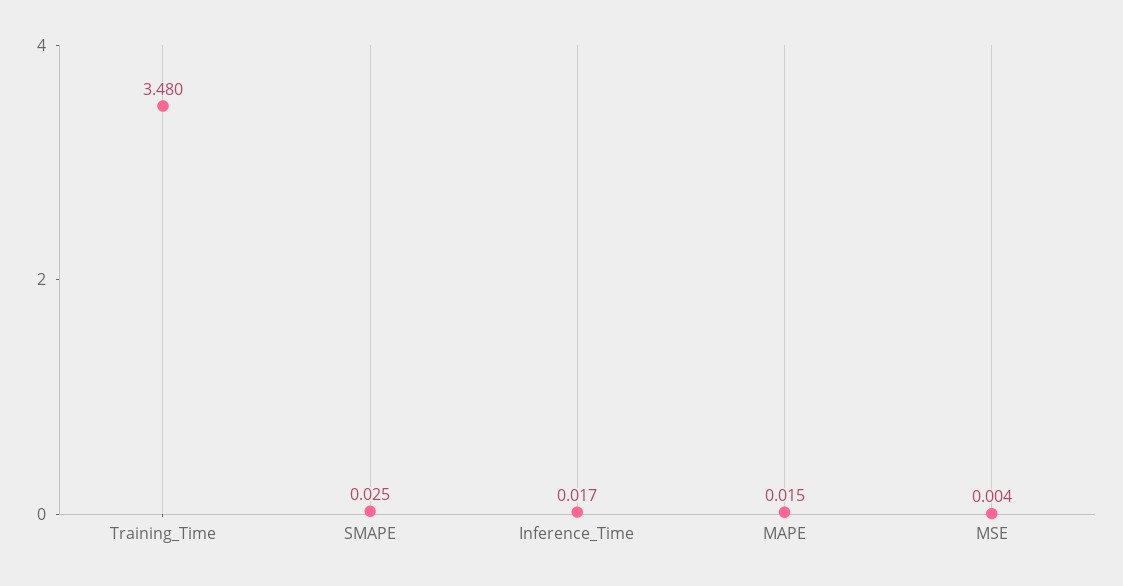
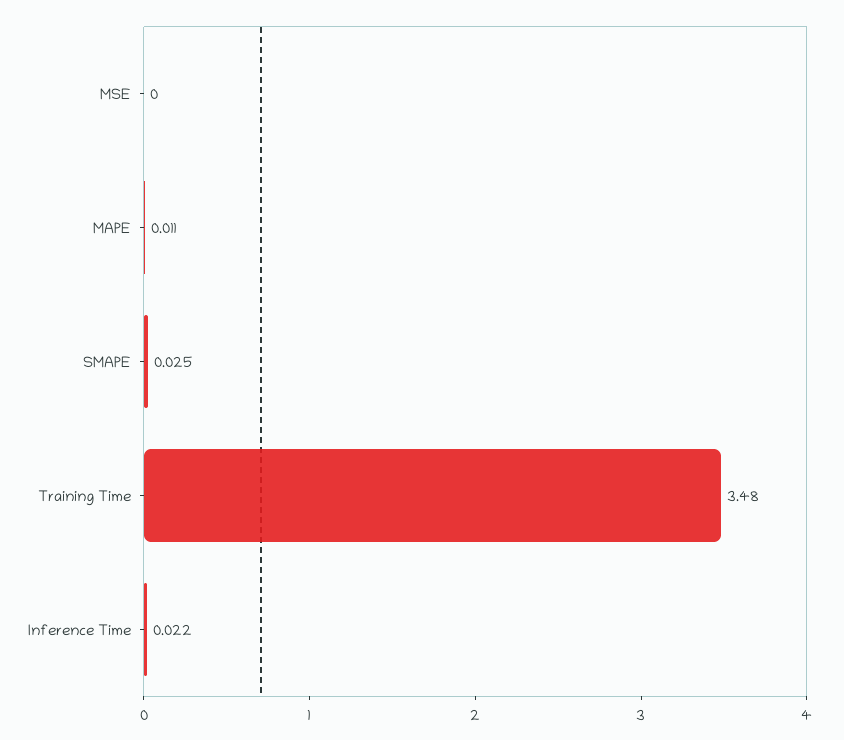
Inference_Time: 0.017 -> 0.022
MAPE: 0.015 -> 0.011
MSE: 0.004 -> 0

